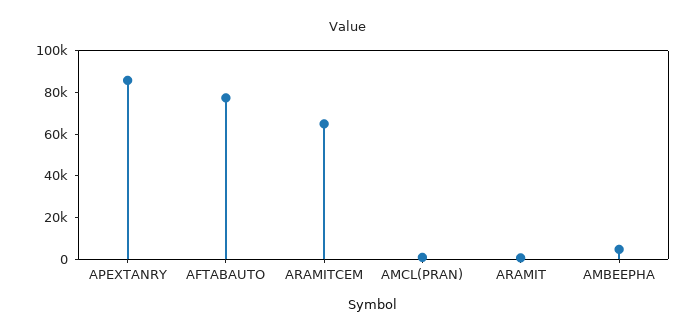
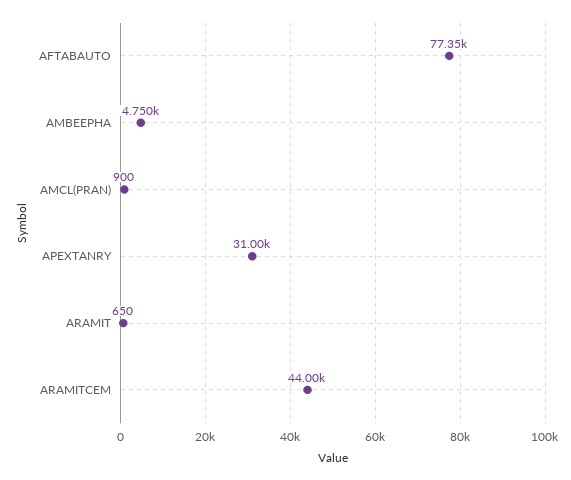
APEXTANRY: 85000 -> 31000
ARAMITCEM: 65000 -> 44000

